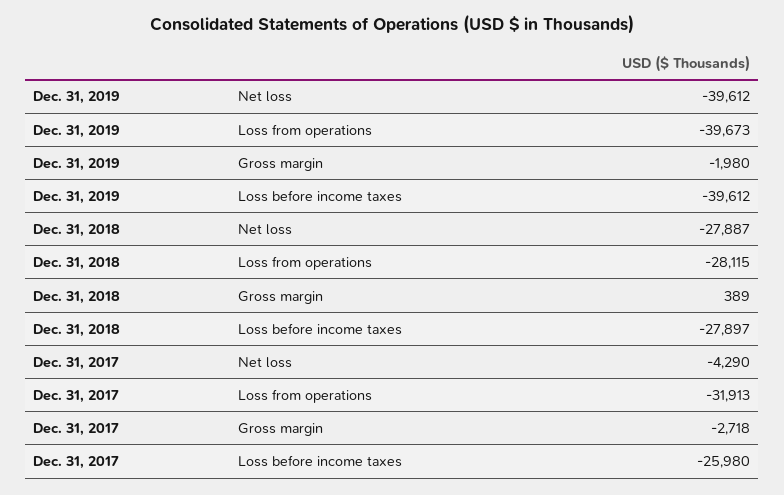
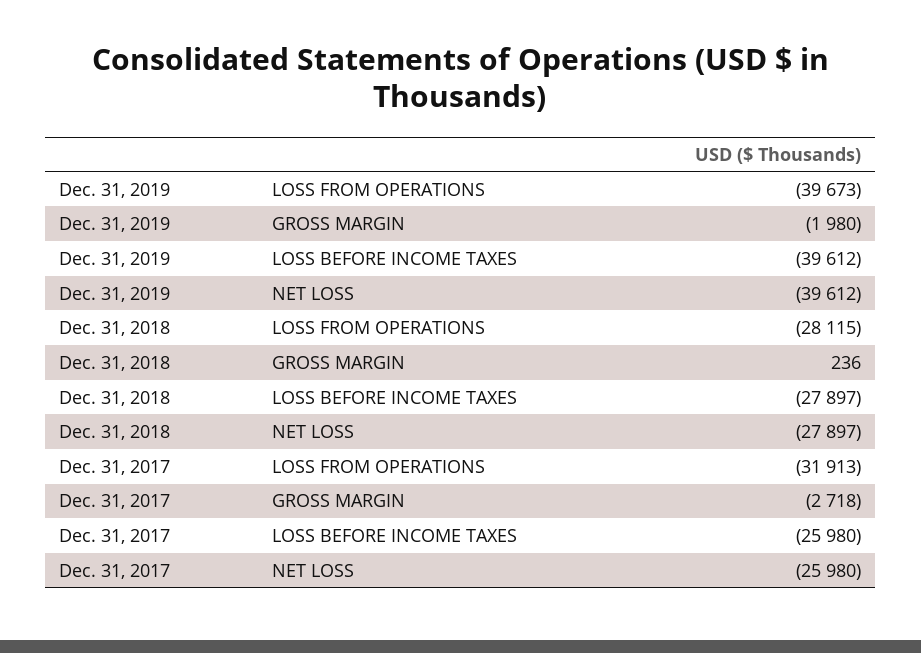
Dec. 31, 2018, Net loss: -27887 -> -27897
Dec. 31, 2018, Gross margin: 389 -> 236
Dec. 31, 2017, Net loss: -4290 -> -25980

